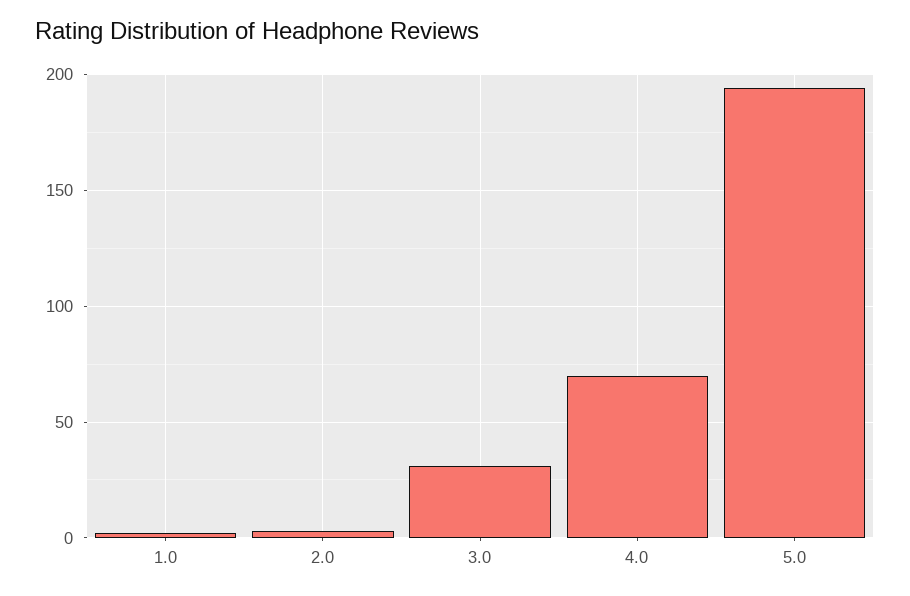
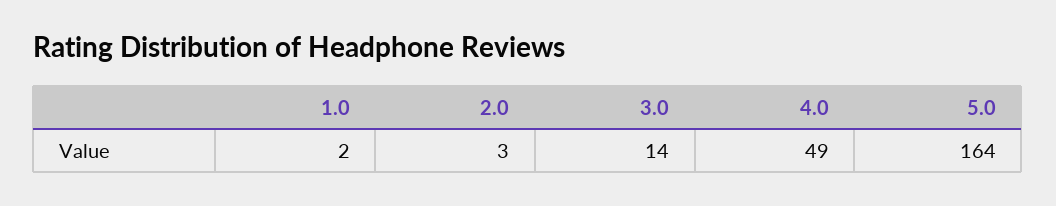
3.0: 30 -> 14
4.0: 70 -> 49
5.0: 195 -> 164

